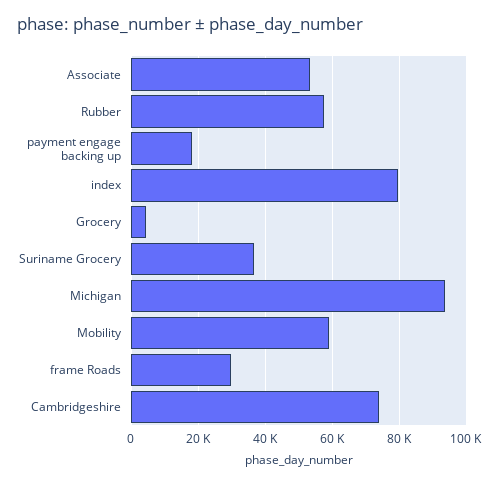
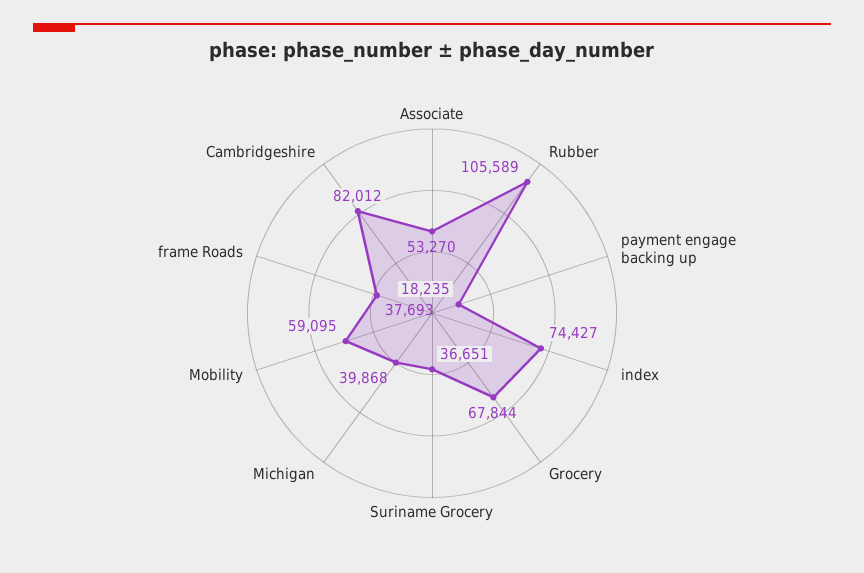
Rubber: 58000 -> 105589
index: 80000 -> 74427
Grocery: 4000 -> 67844
Michigan: 94000 -> 39868
frame Roads: 30000 -> 37693
Cambridgeshire: 74000 -> 82012

